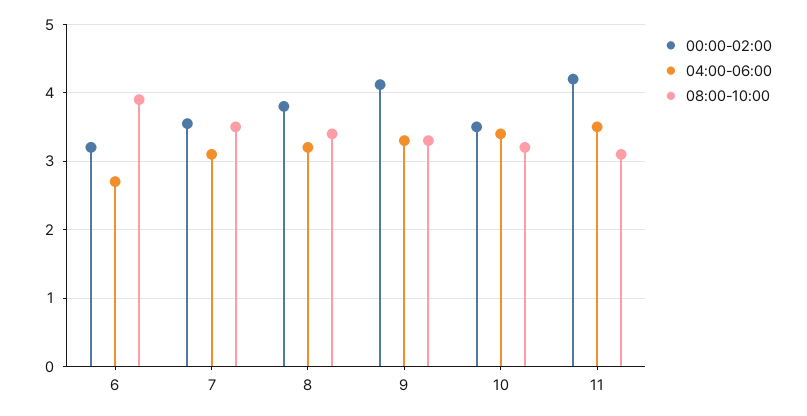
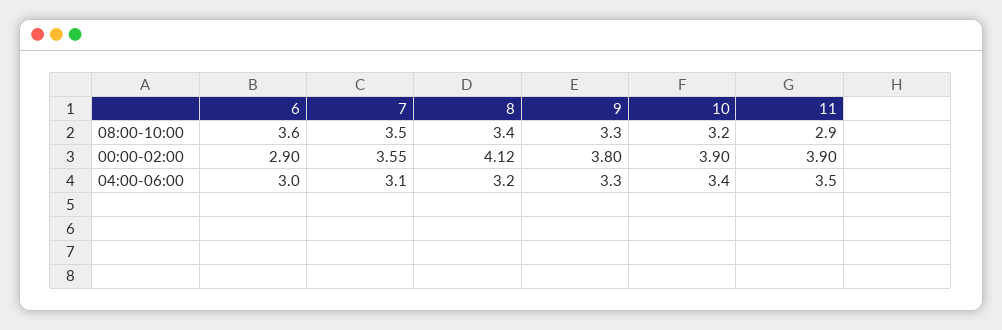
00:00-02:00, 6: 3.2 -> 2.9
04:00-06:00, 6: 2.7 -> 3
08:00-10:00, 6: 3.9 -> 3.6
00:00-02:00, 8: 3.8 -> 4.12
00:00-02:00, 9: 4.1 -> 3.8
00:00-02:00, 10: 3.5 -> 3.9
00:00-02:00, 11: 4.2 -> 3.9
08:00-10:00, 11: 3.1 -> 2.9

